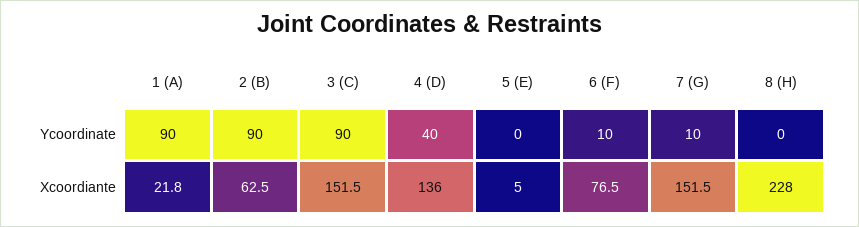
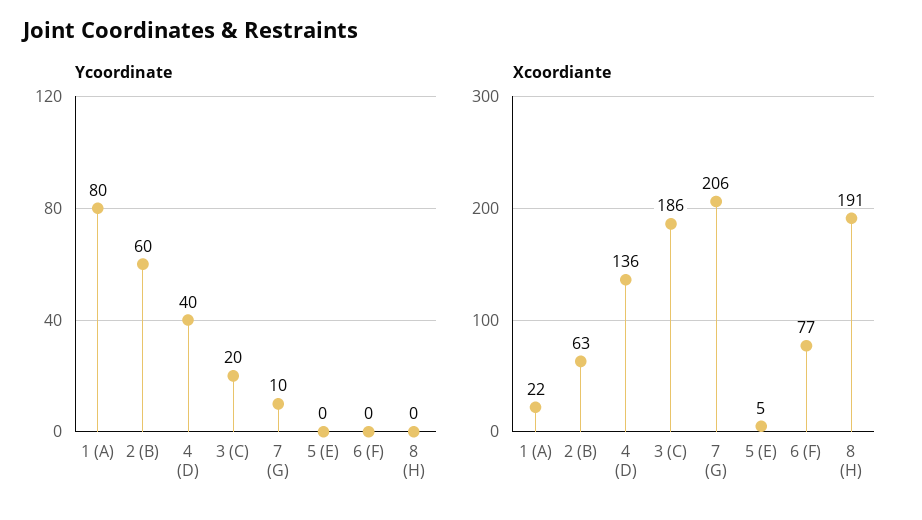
Ycoordinate, 1 (A): 90 -> 80
Ycoordinate, 2 (B): 90 -> 60
Ycoordinate, 3 (C): 90 -> 20
Ycoordinate, 6 (F): 10 -> 0
Xcoordiante, 3 (C): 151.5 -> 186
Xcoordiante, 7 (G): 151.5 -> 206
Xcoordiante, 8 (H): 228 -> 191

